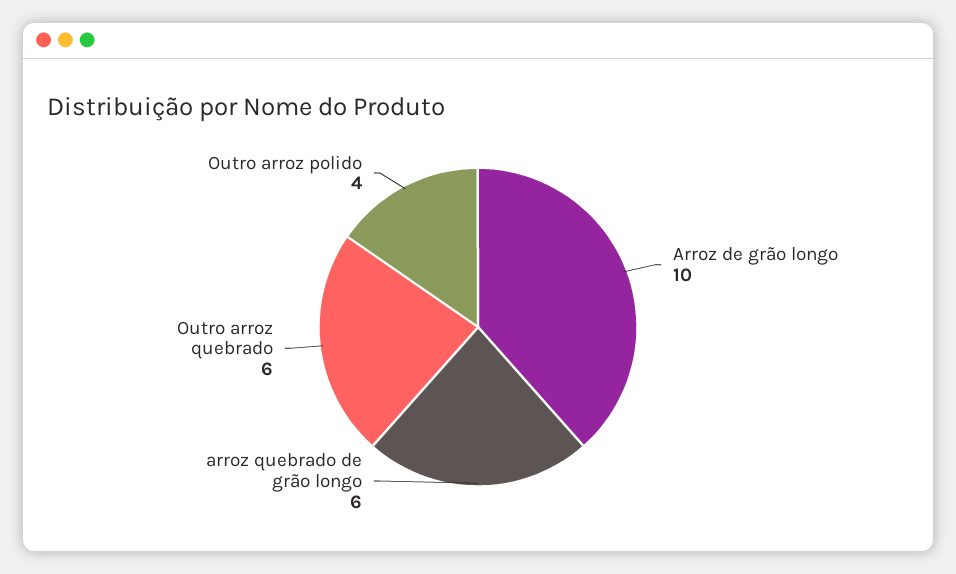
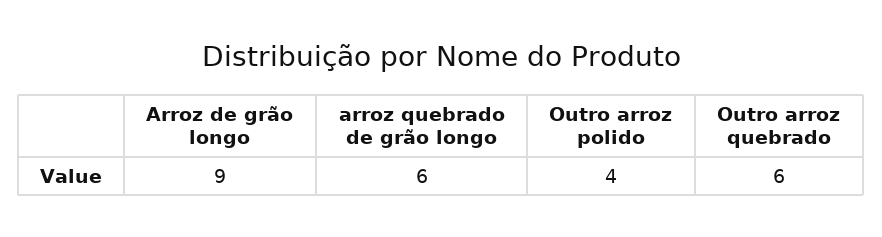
Arroz de grão longo: 10 -> 9

